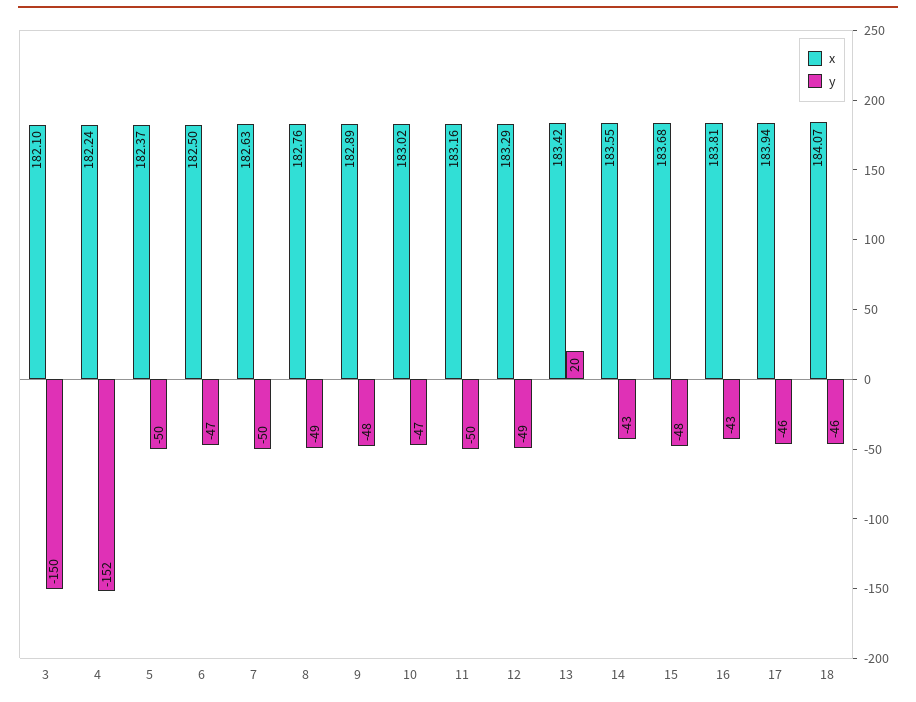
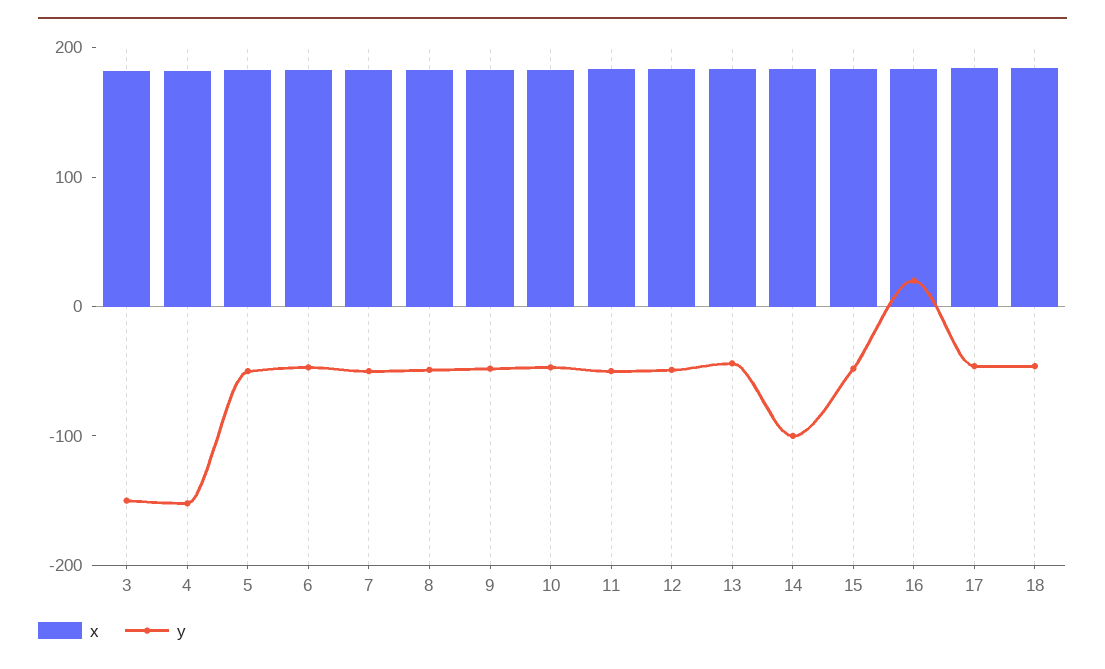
y, 13: 20 -> -40
y, 14: -43 -> -100
y, 16: -43 -> 20

